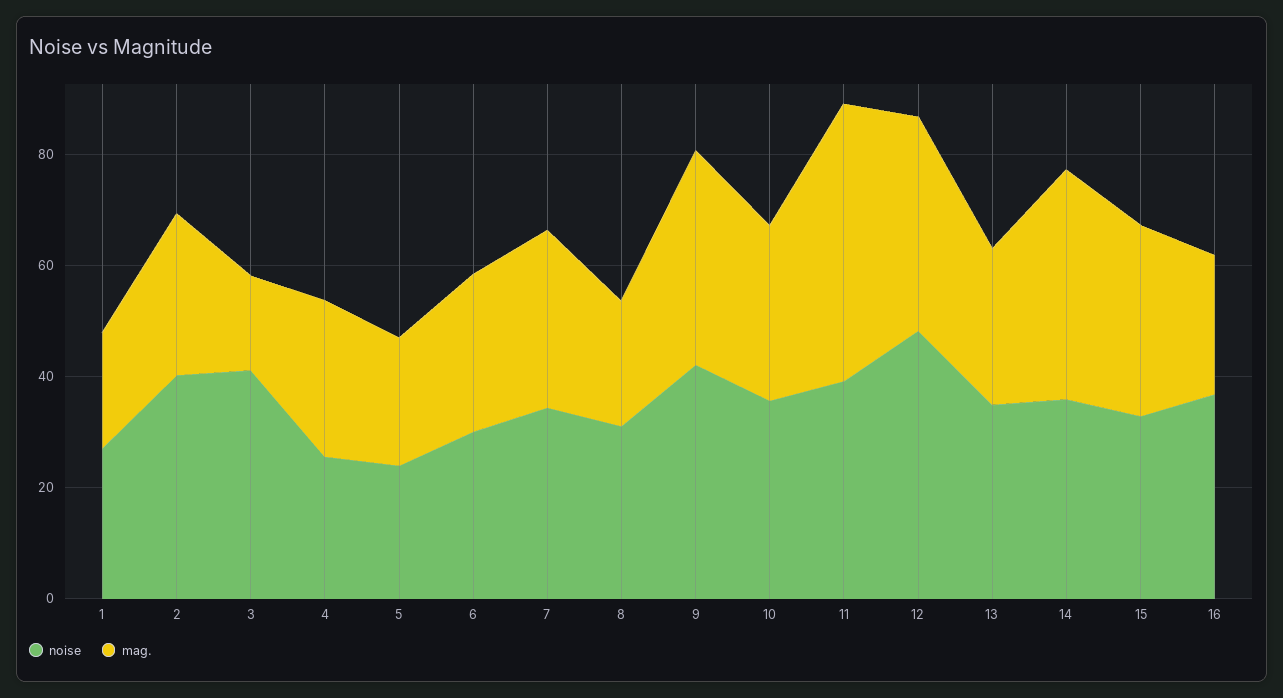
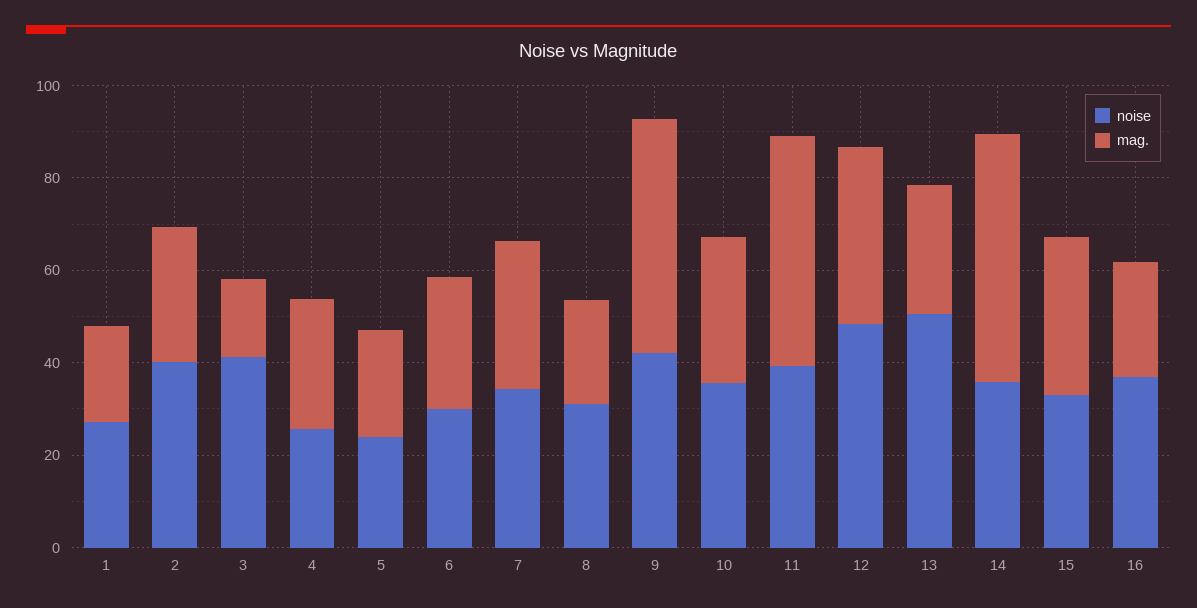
mag., 9: 40 -> 50
noise, 13: 35 -> 50
mag., 14: 40 -> 55

